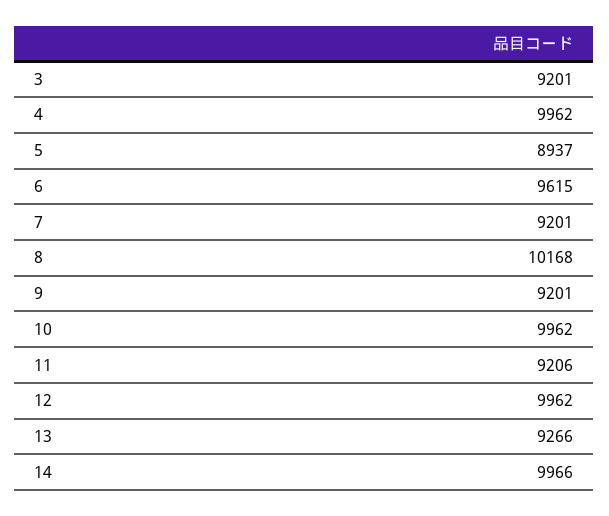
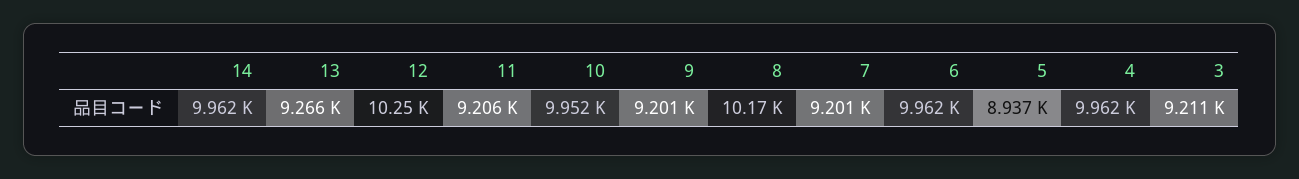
3: 9201 -> 9211
6: 9615 -> 9962
10: 9962 -> 9952
12: 9962 -> 10250
14: 9966 -> 9962

